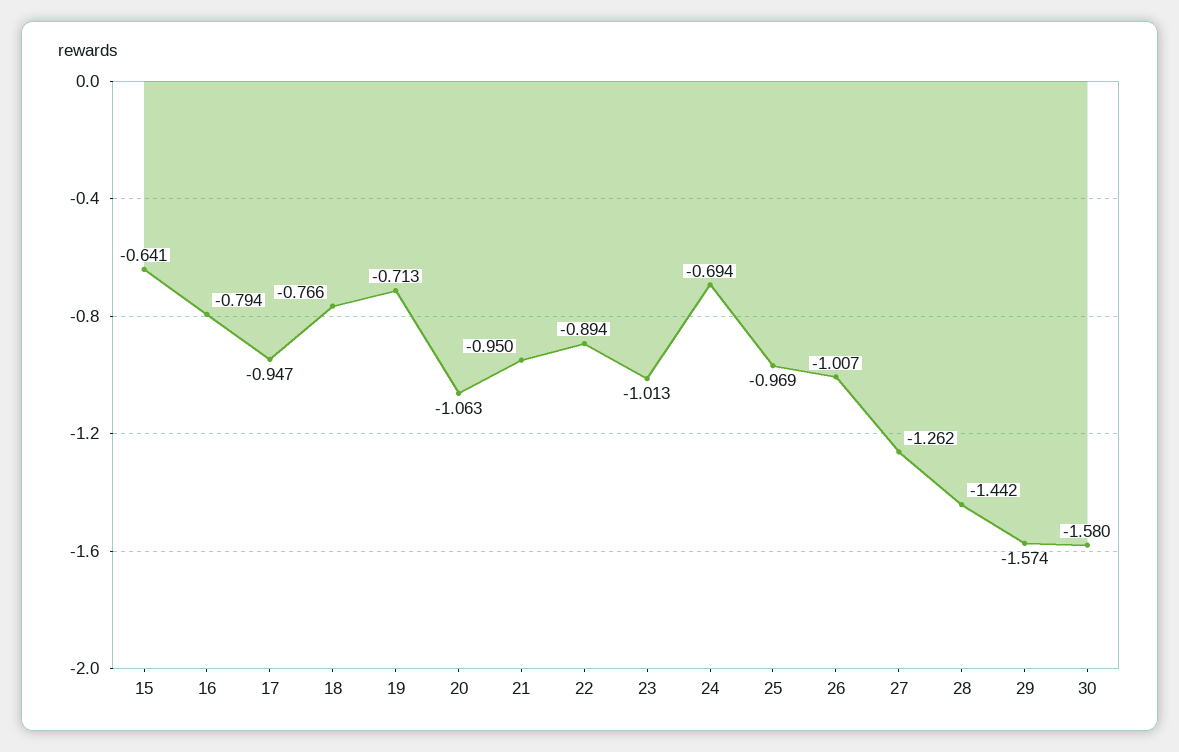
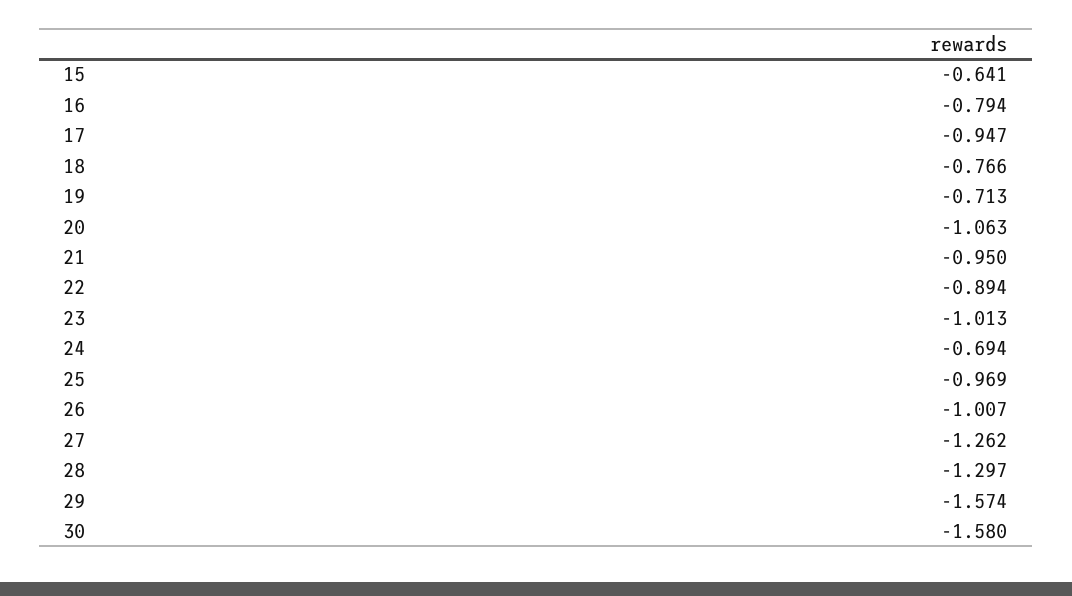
28: -1.442 -> -1.297

